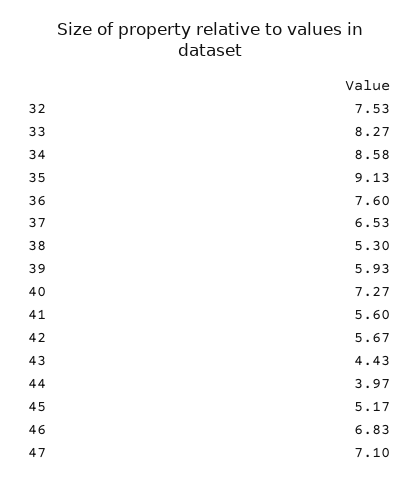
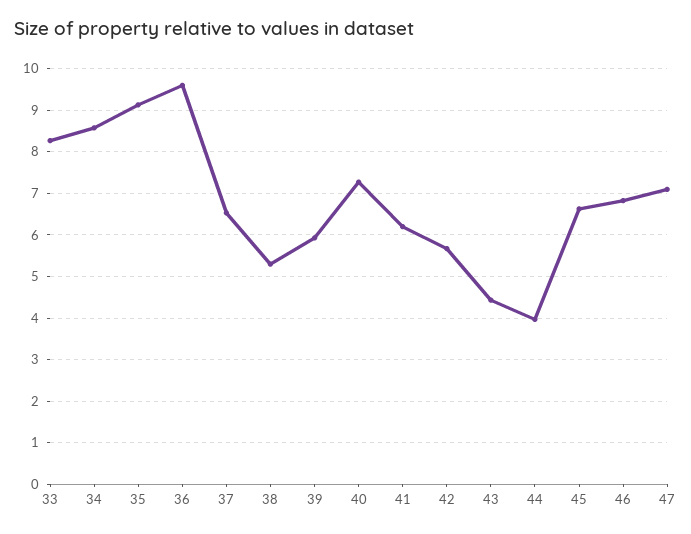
32: 7.53 -> none
36: 7.6 -> 9.6
41: 5.6 -> 6.2
45: 5.17 -> 6.6

